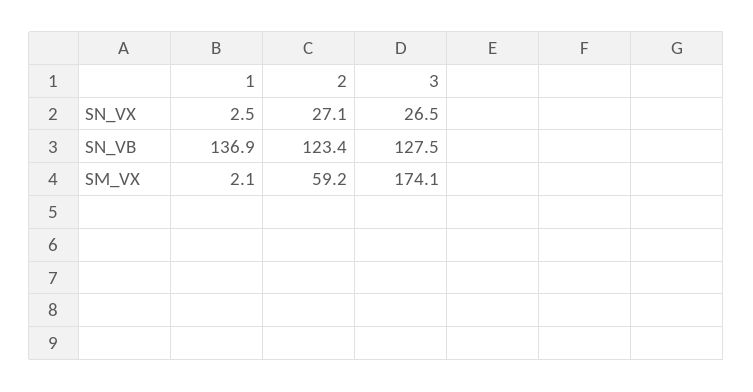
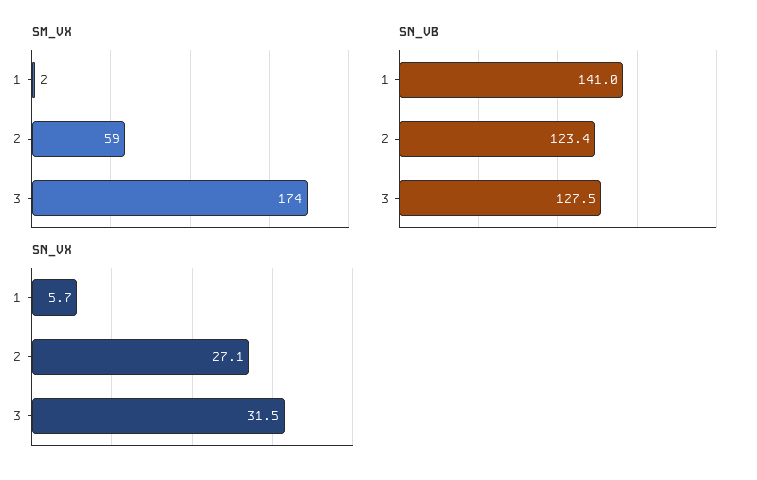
SN_VX, 1: 2.5 -> 5.7
SN_VX, 3: 26.5 -> 31.5
SN_VB, 1: 136.9 -> 141

